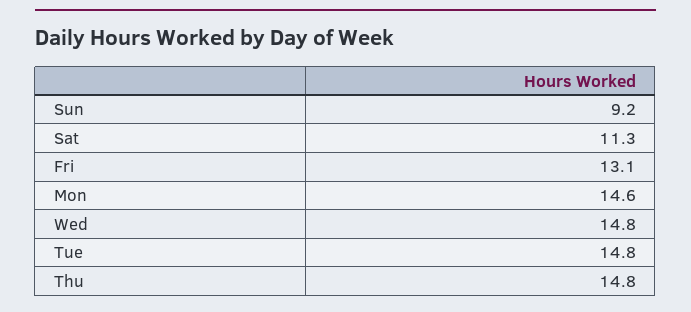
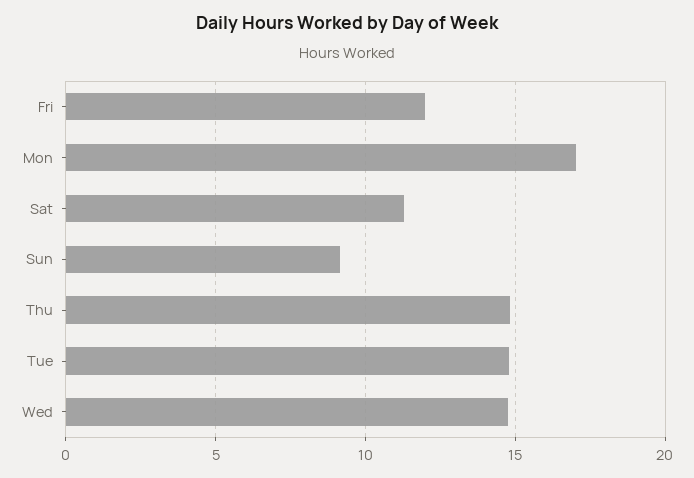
Fri: 13.1 -> 12
Mon: 14.6 -> 17

